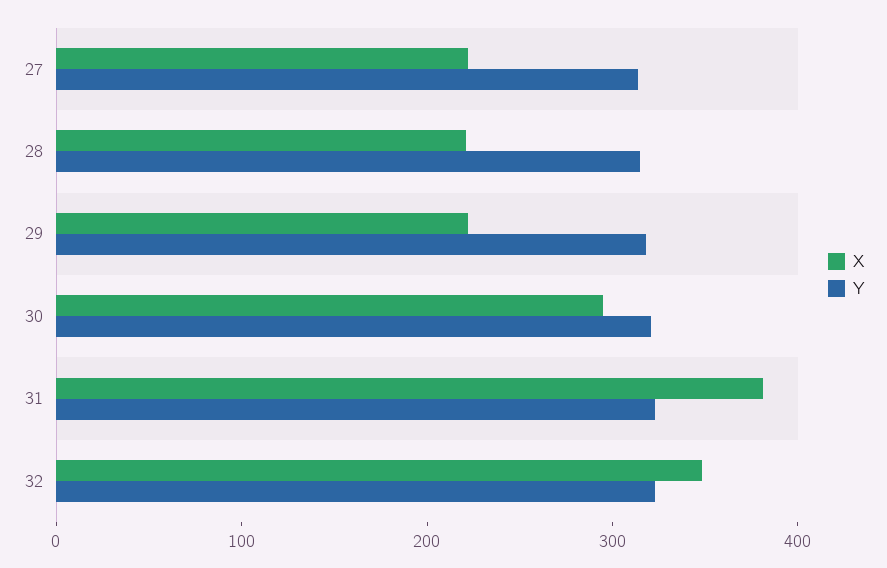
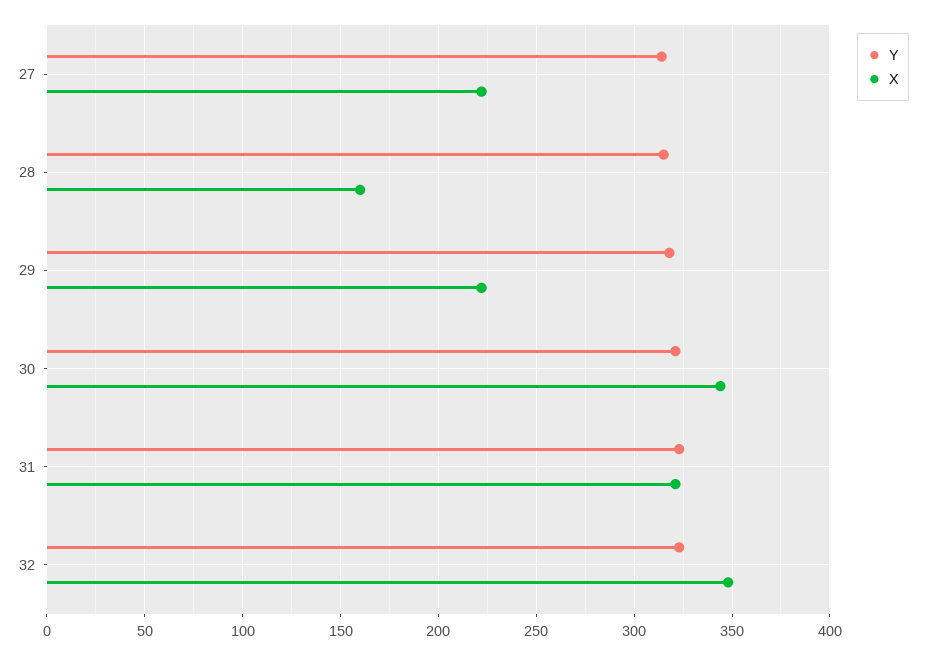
X, 28: 220 -> 160
X, 30: 300 -> 345
X, 31: 380 -> 320

